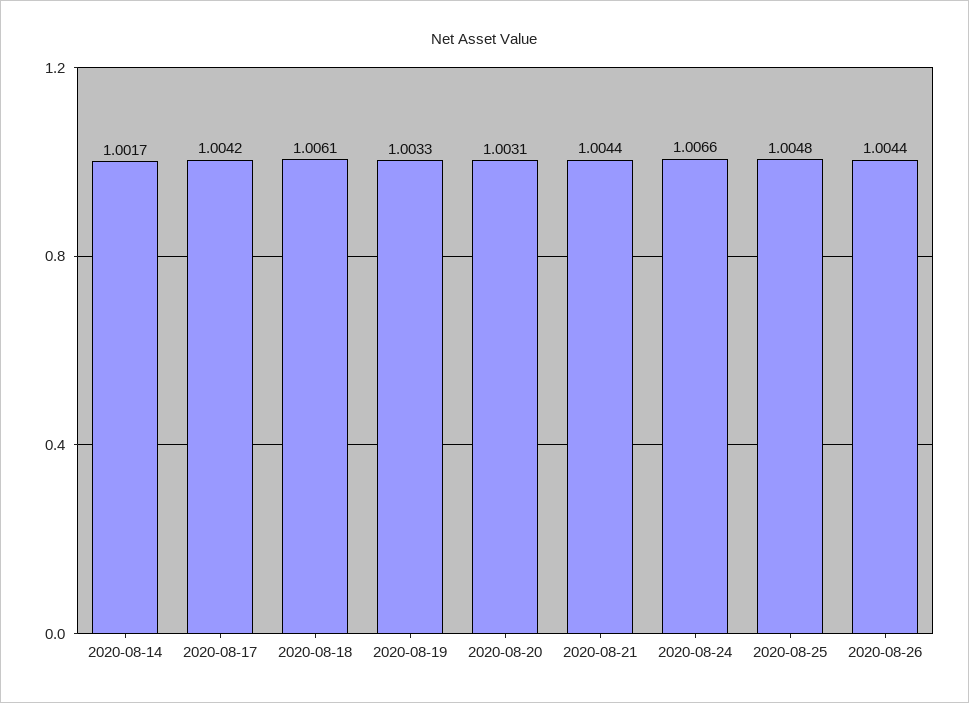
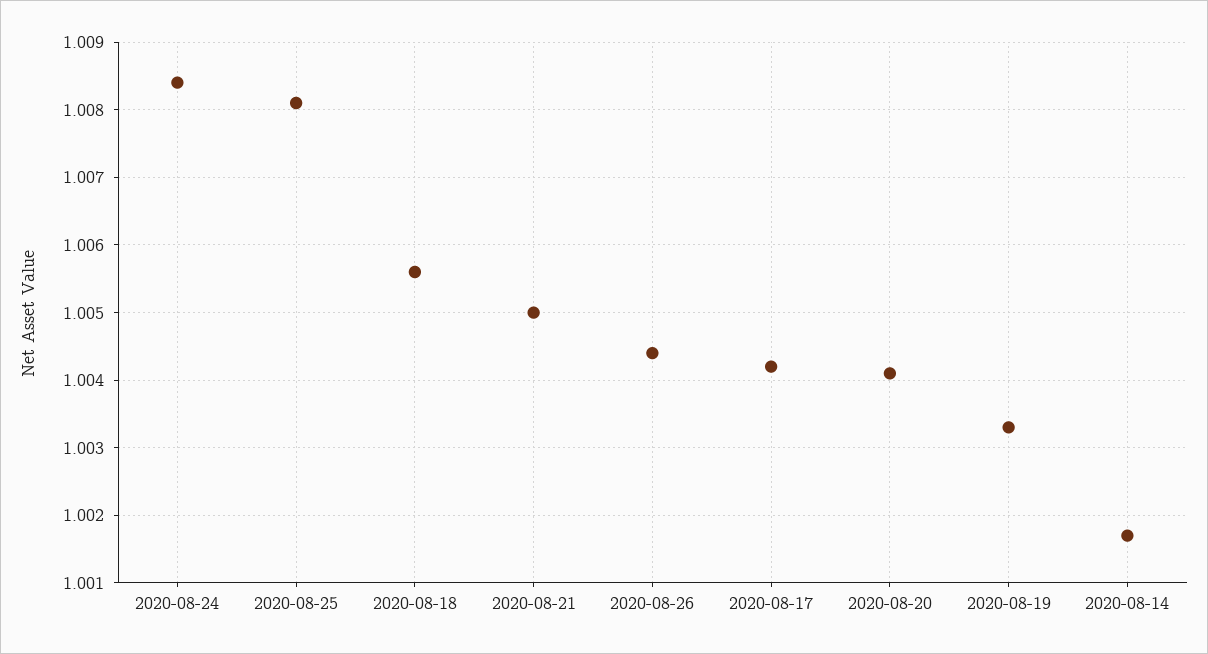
2020-08-18: 1.0061 -> 1.0056
2020-08-20: 1.0031 -> 1.0041
2020-08-21: 1.0044 -> 1.005
2020-08-24: 1.0066 -> 1.0084
2020-08-25: 1.0048 -> 1.0081

